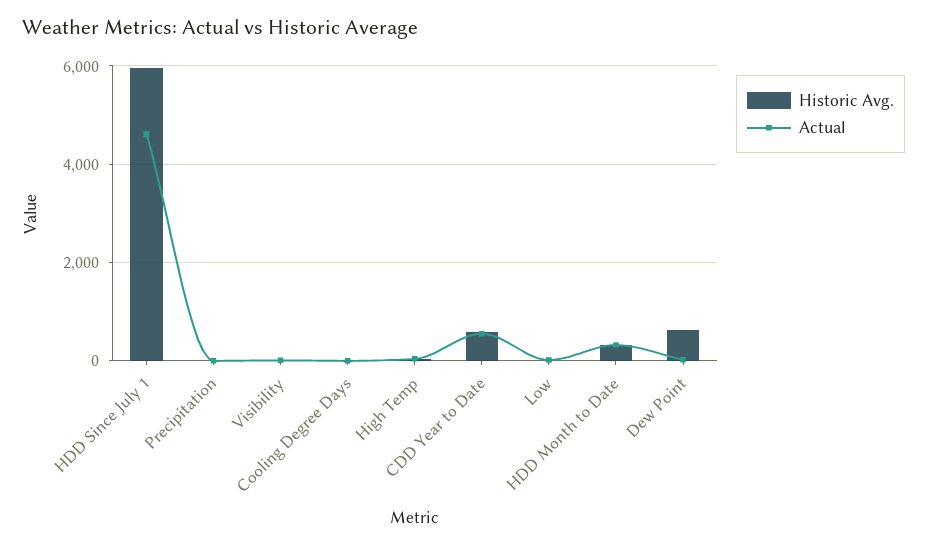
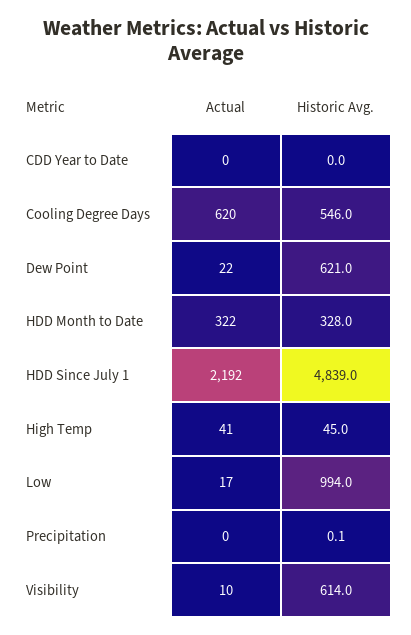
Historic Avg., HDD Since July 1: 6000 -> 4839
Actual, HDD Since July 1: 4600 -> 2192
Historic Avg., Visibility: 0 -> 614
Historic Avg., Cooling Degree Days: 0 -> 546
Actual, Cooling Degree Days: 0 -> 620
Historic Avg., CDD Year to Date: 600 -> 0
Actual, CDD Year to Date: 600 -> 0
Historic Avg., Low: 0 -> 994

